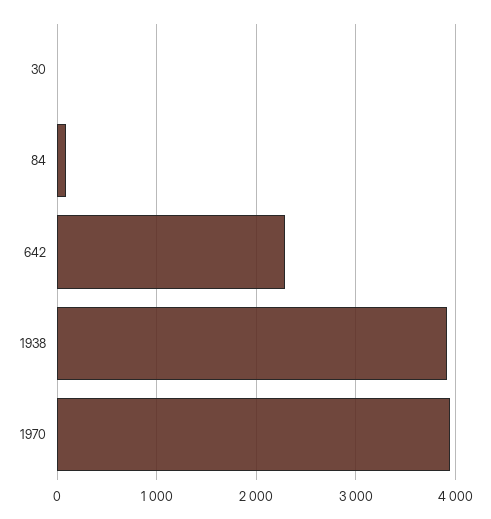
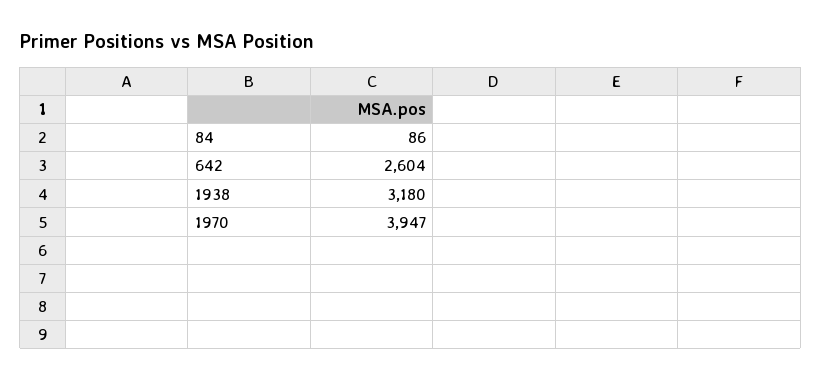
30: 0 -> none
642: 2300 -> 2604
1938: 3900 -> 3180

